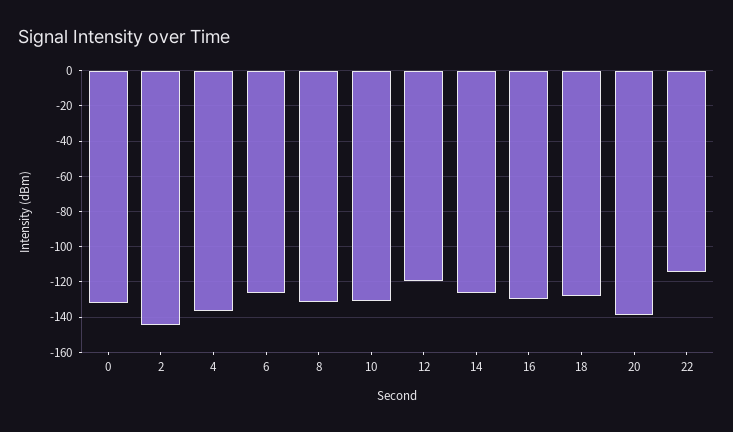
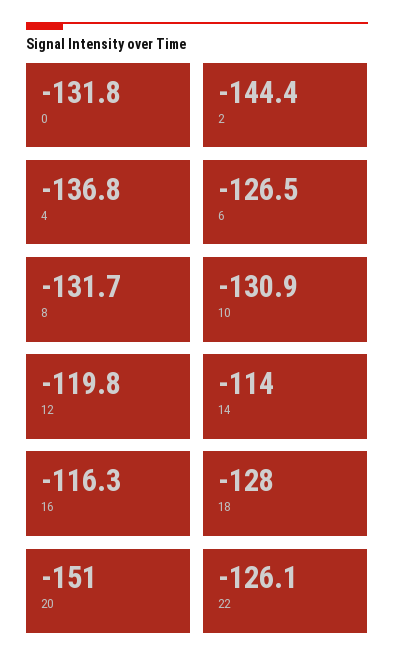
14: -125 -> -114
16: -130 -> -116.3
20: -140 -> -151
22: -115 -> -126.1

